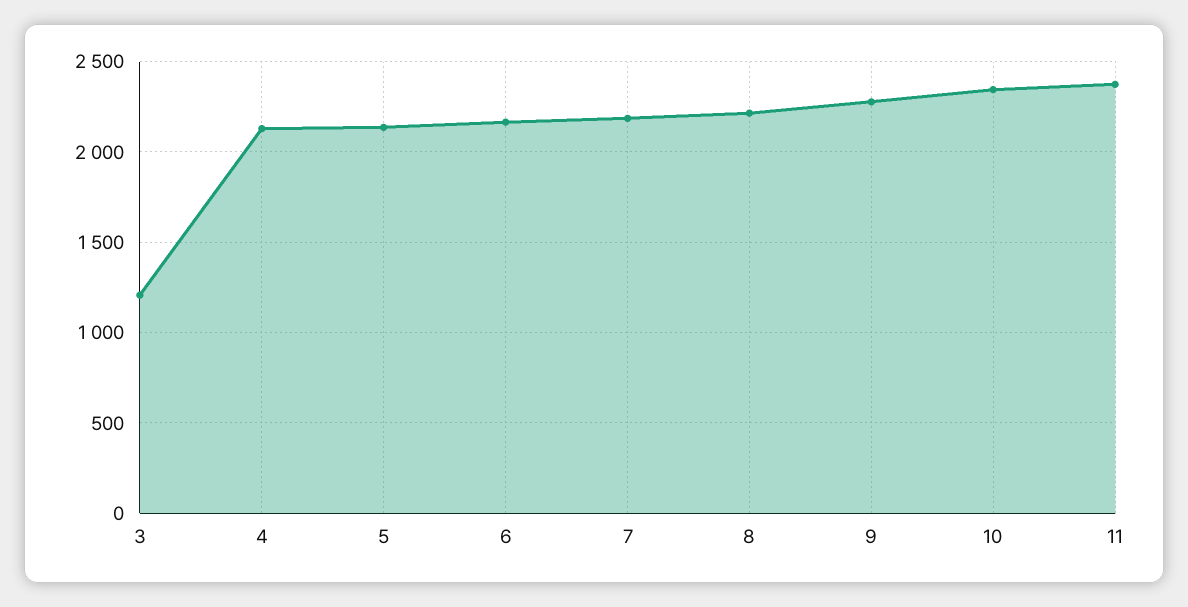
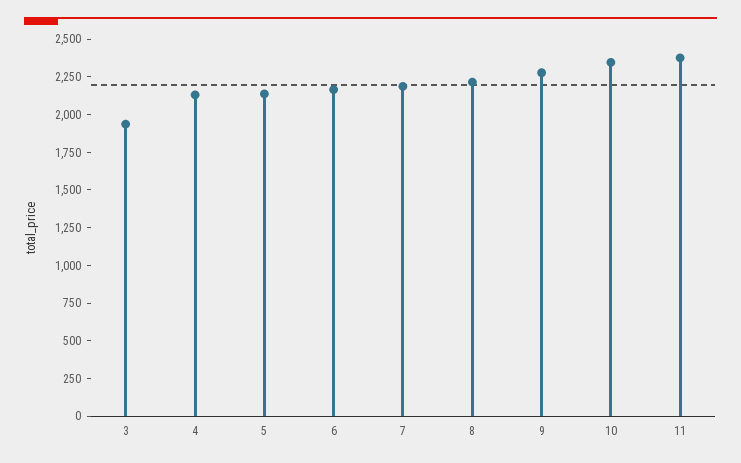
3: 1200 -> 2000

